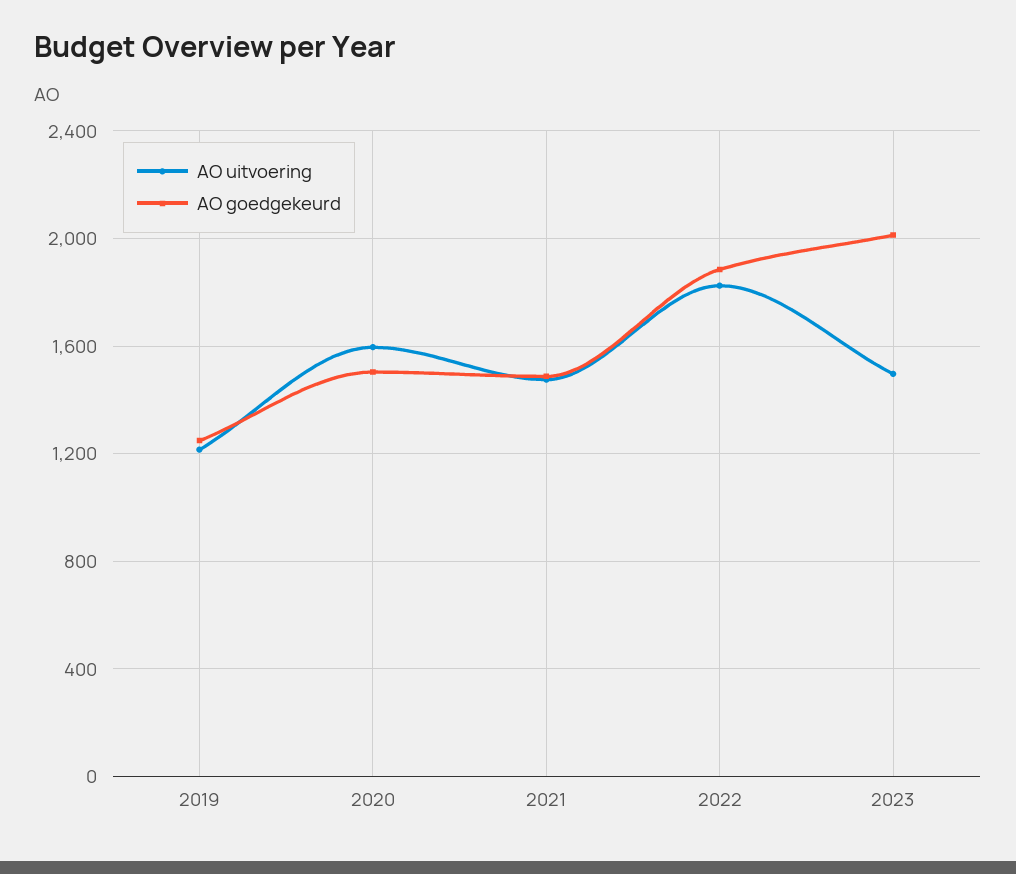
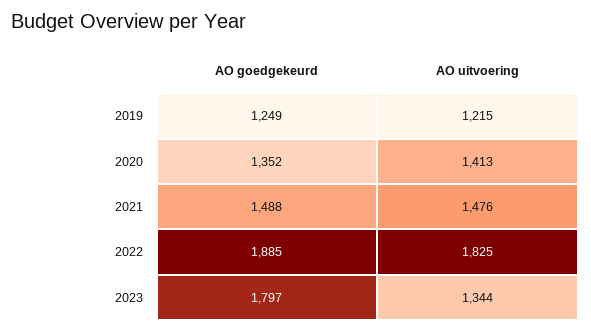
AO uitvoering, 2020: 1600 -> 1413
AO goedgekeurd, 2020: 1500 -> 1352
AO uitvoering, 2023: 1500 -> 1344
AO goedgekeurd, 2023: 2000 -> 1797

